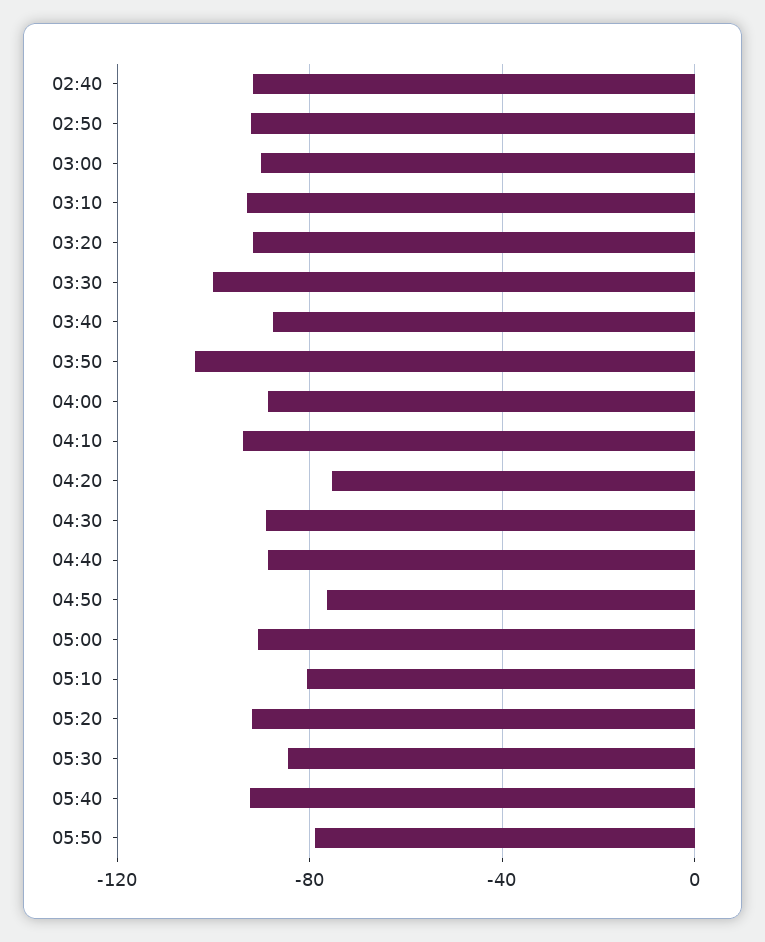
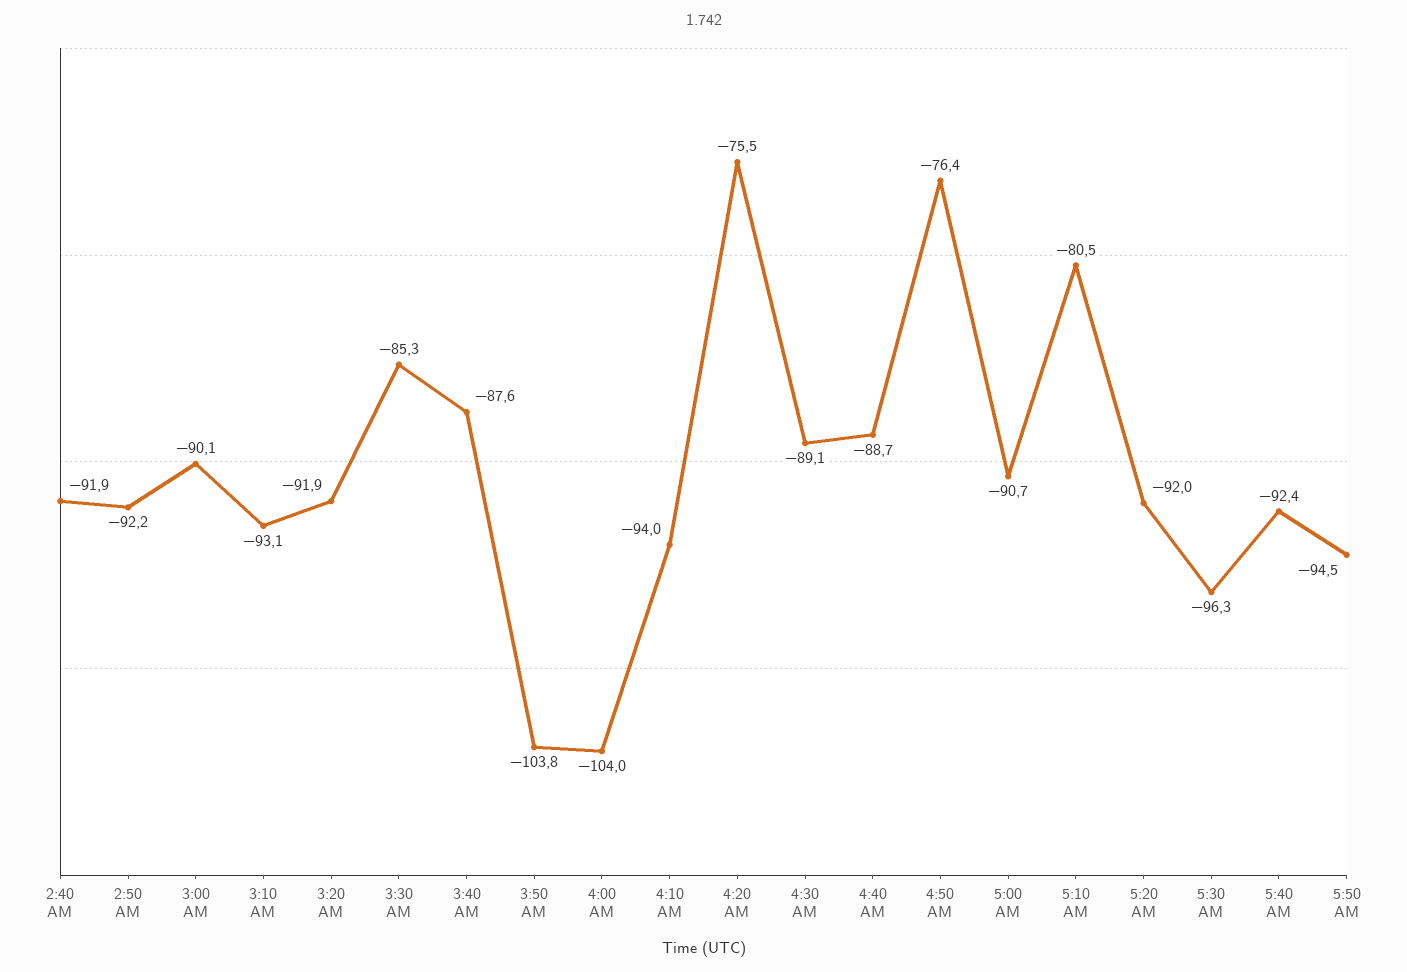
03:30: -100 -> -85.3
04:00: -90 -> -104
05:30: -85 -> -96.3
05:50: -80 -> -94.5

